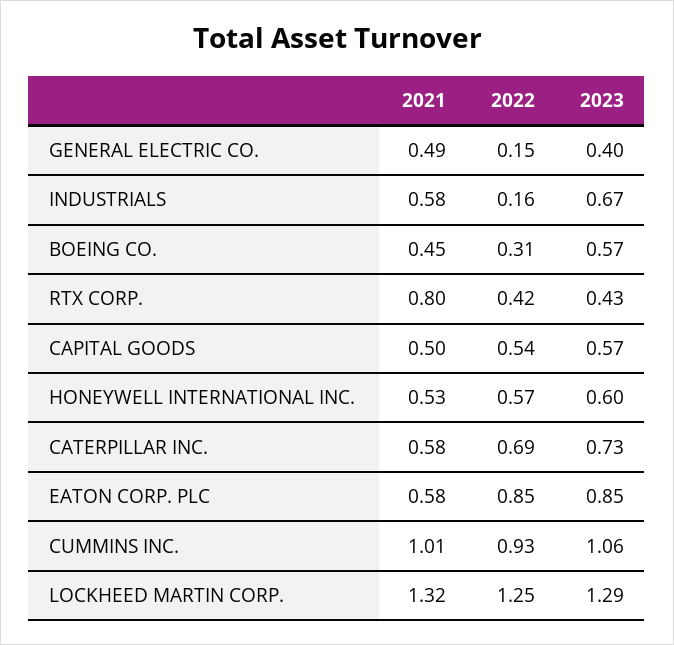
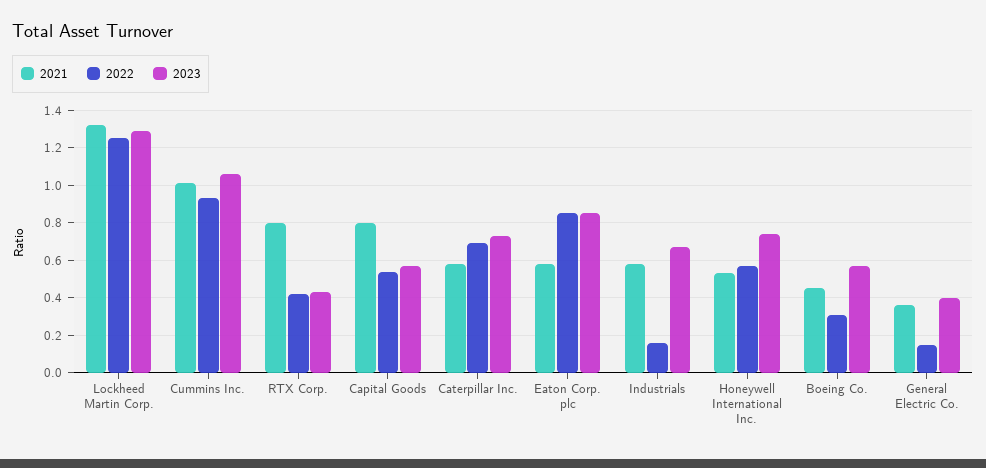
2021, GENERAL ELECTRIC CO.: 0.49 -> 0.35
2021, CAPITAL GOODS: 0.5 -> 0.8
2023, HONEYWELL INTERNATIONAL INC.: 0.6 -> 0.75

